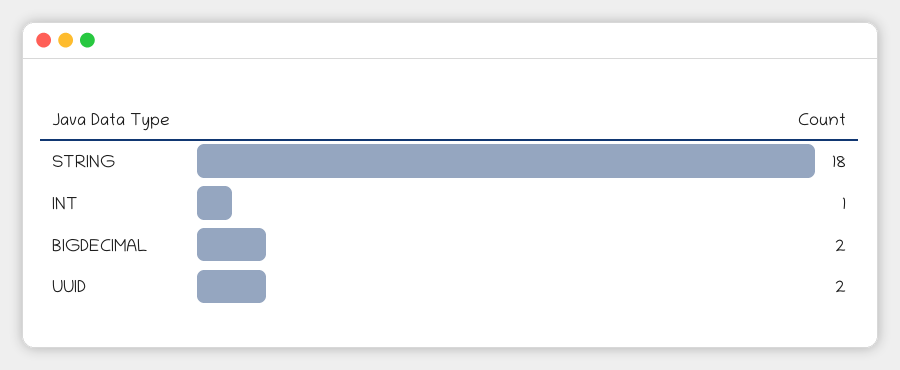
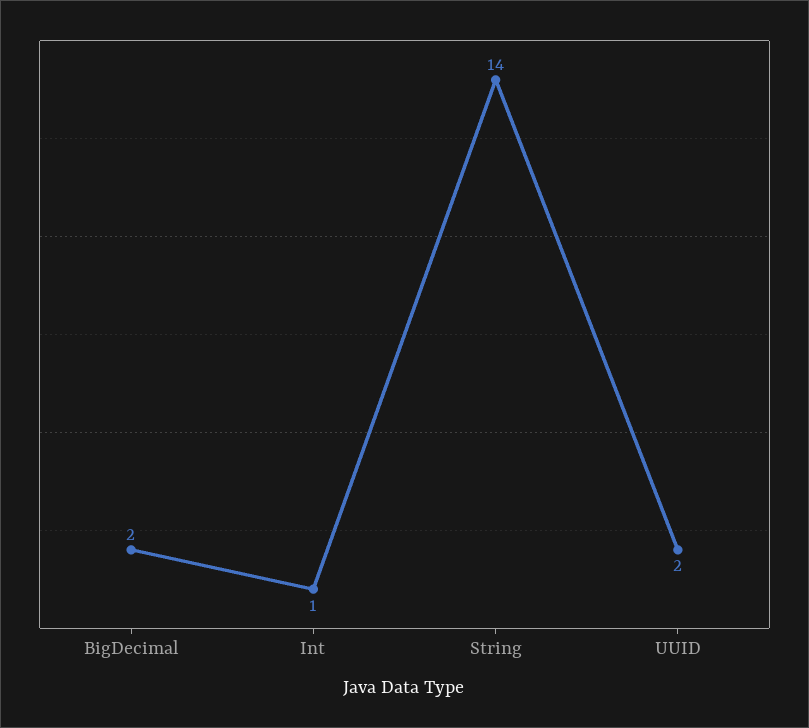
STRING: 18 -> 14

